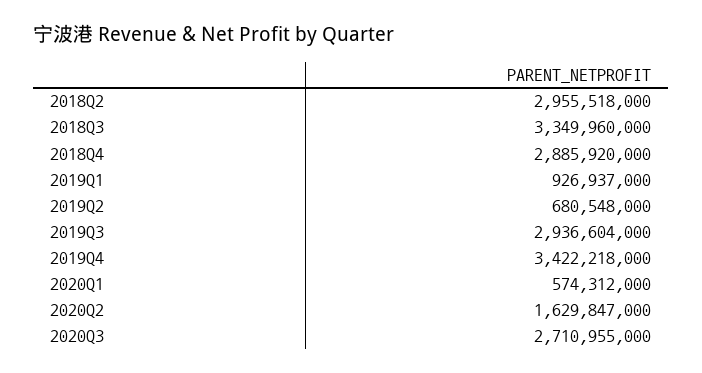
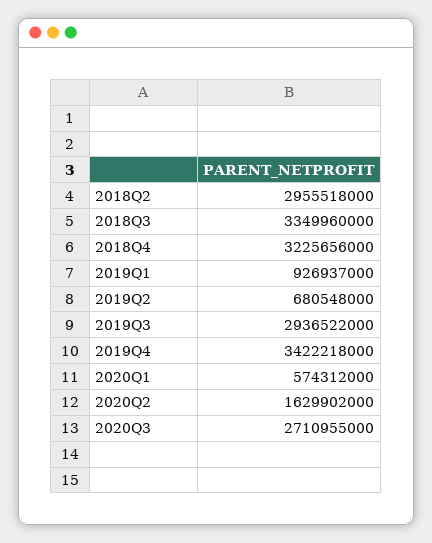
2018Q4: 2885920000 -> 3225656000
2019Q3: 2936604000 -> 2936522000
2020Q2: 1629847000 -> 1629902000

